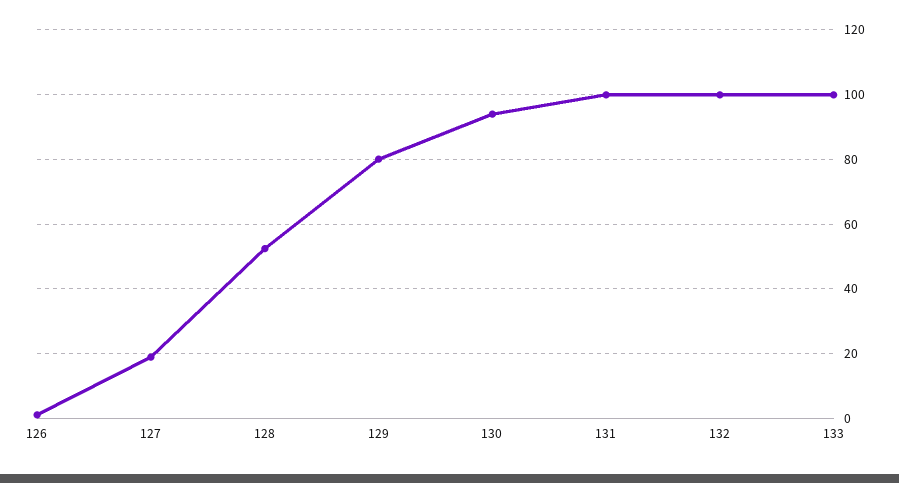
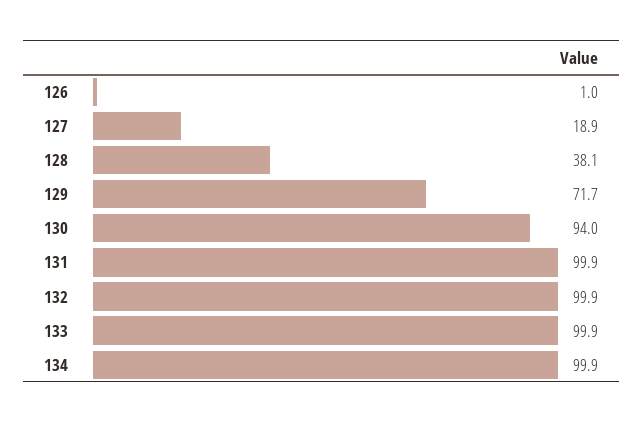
128: 52 -> 38.1
129: 80 -> 71.7
134: none -> 99.9

